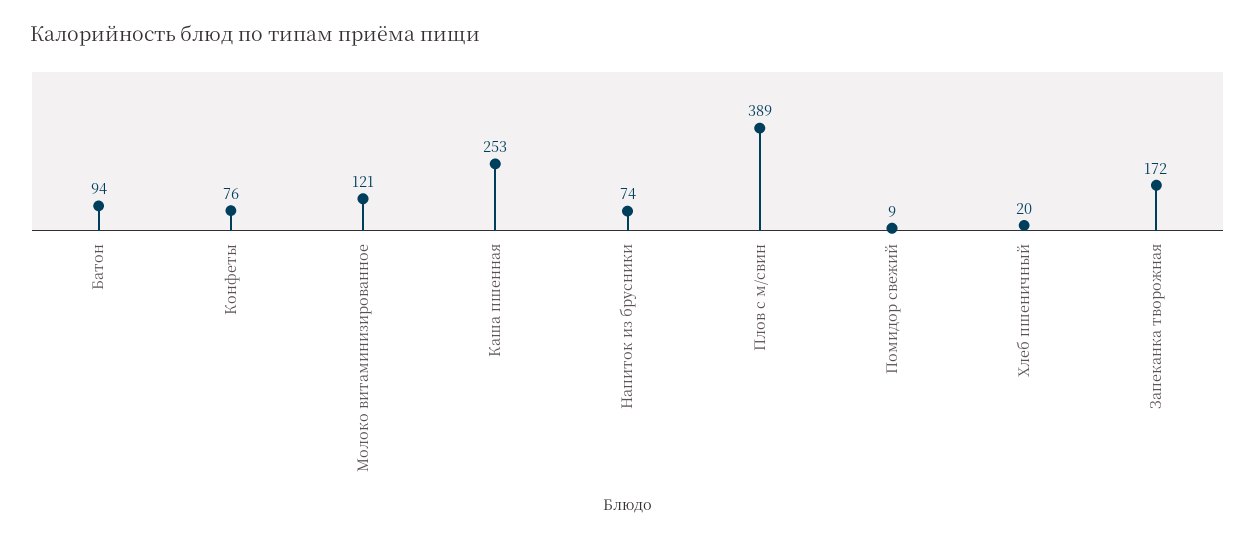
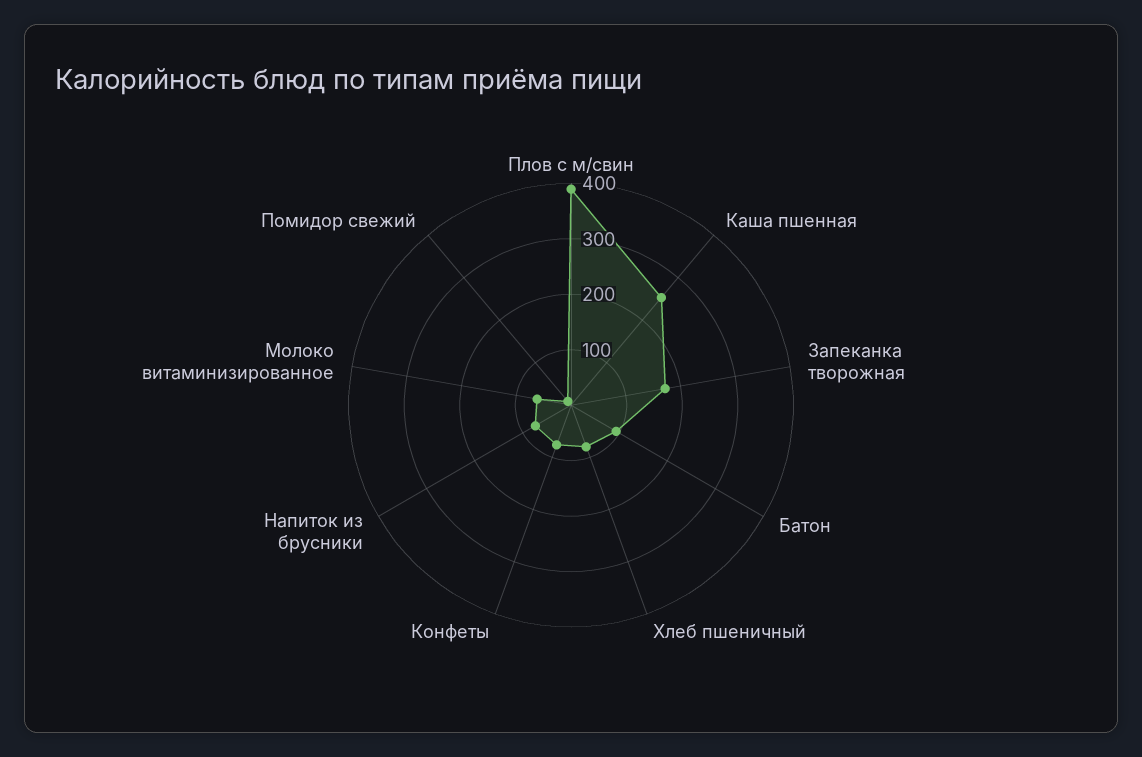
Молоко витаминизированное: 121 -> 60
Хлеб пшеничный: 20 -> 80

